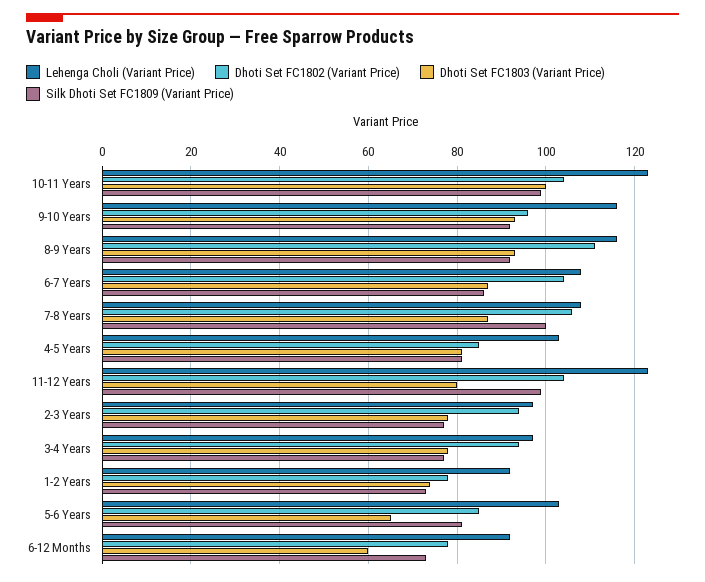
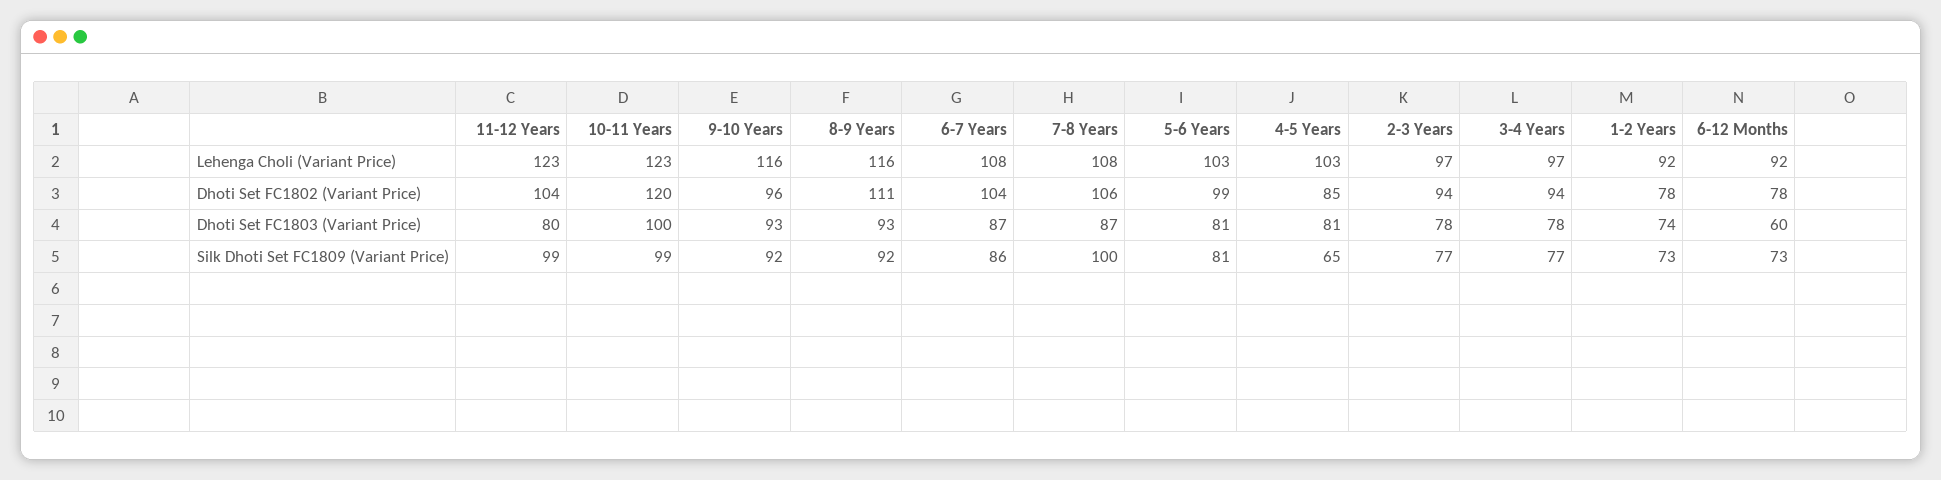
Dhoti Set FC1802 (Variant Price), 10-11 Years: 105 -> 120
Silk Dhoti Set FC1809 (Variant Price), 4-5 Years: 80 -> 65
Dhoti Set FC1802 (Variant Price), 5-6 Years: 85 -> 99
Dhoti Set FC1803 (Variant Price), 5-6 Years: 65 -> 81

